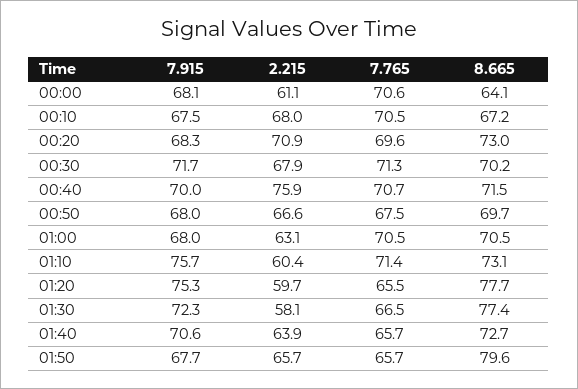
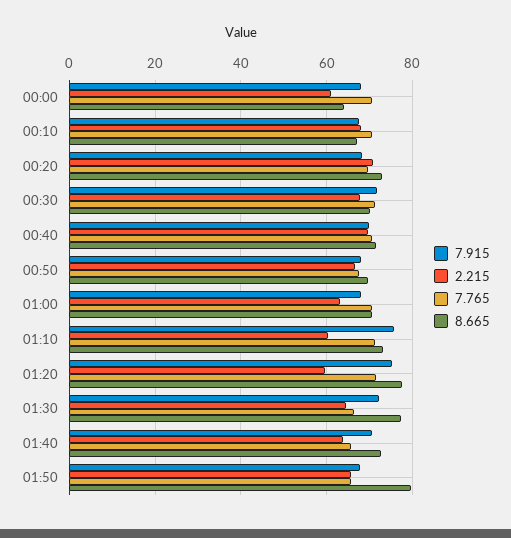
2.215, 00:40: 75.9 -> 70
7.765, 01:20: 65.5 -> 72
2.215, 01:30: 58.1 -> 64

